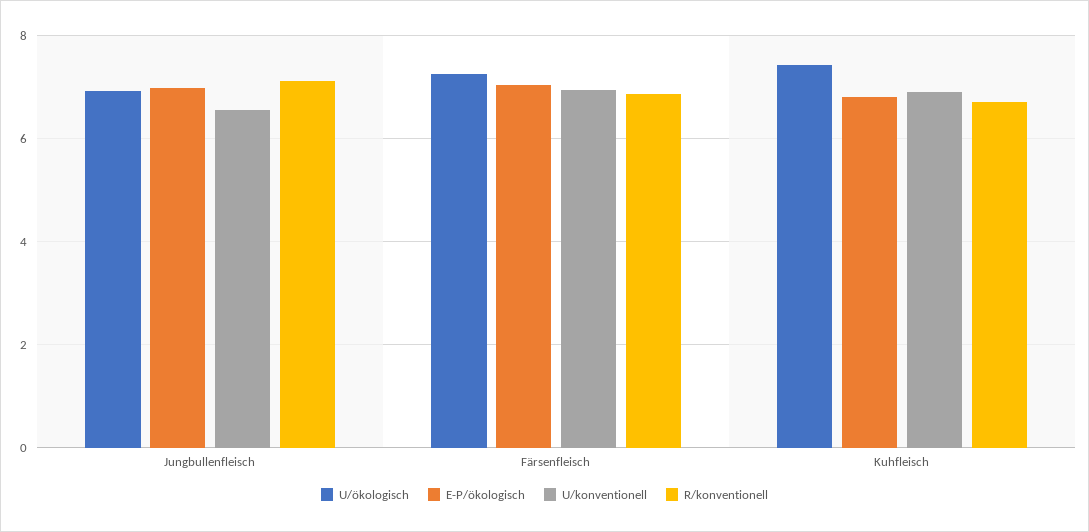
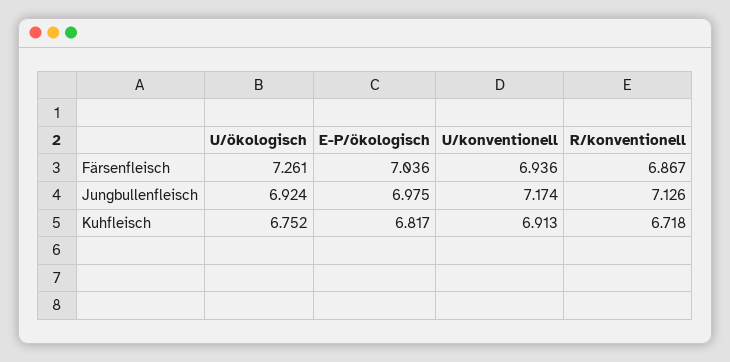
U/konventionell, Jungbullenfleisch: 6.6 -> 7.174
U/ökologisch, Kuhfleisch: 7.4 -> 6.752

